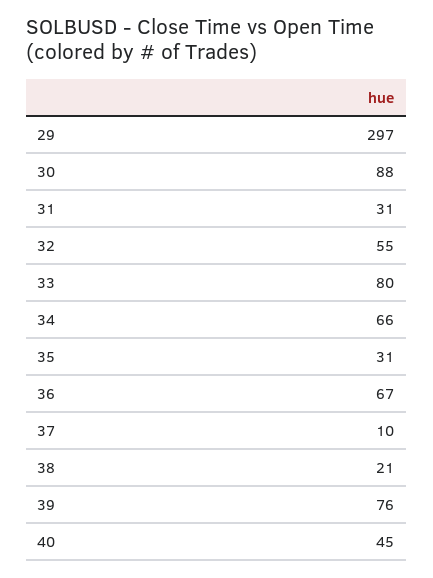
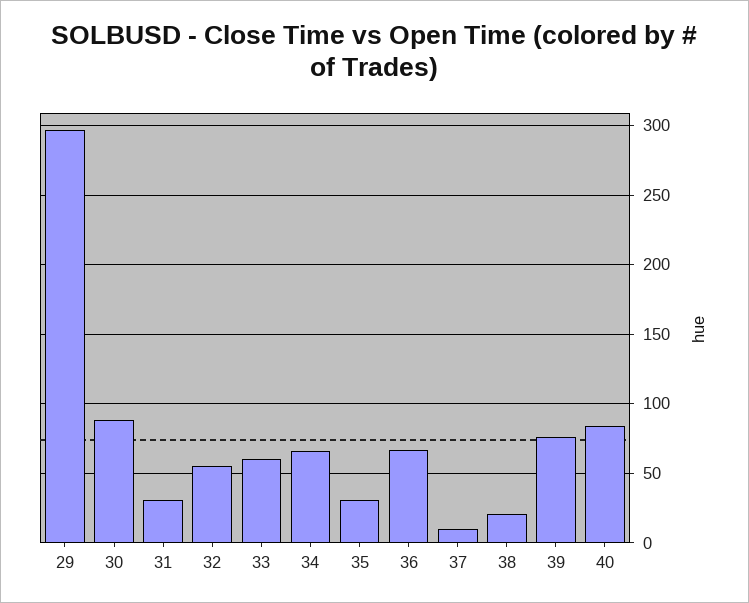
33: 80 -> 60
40: 45 -> 85

